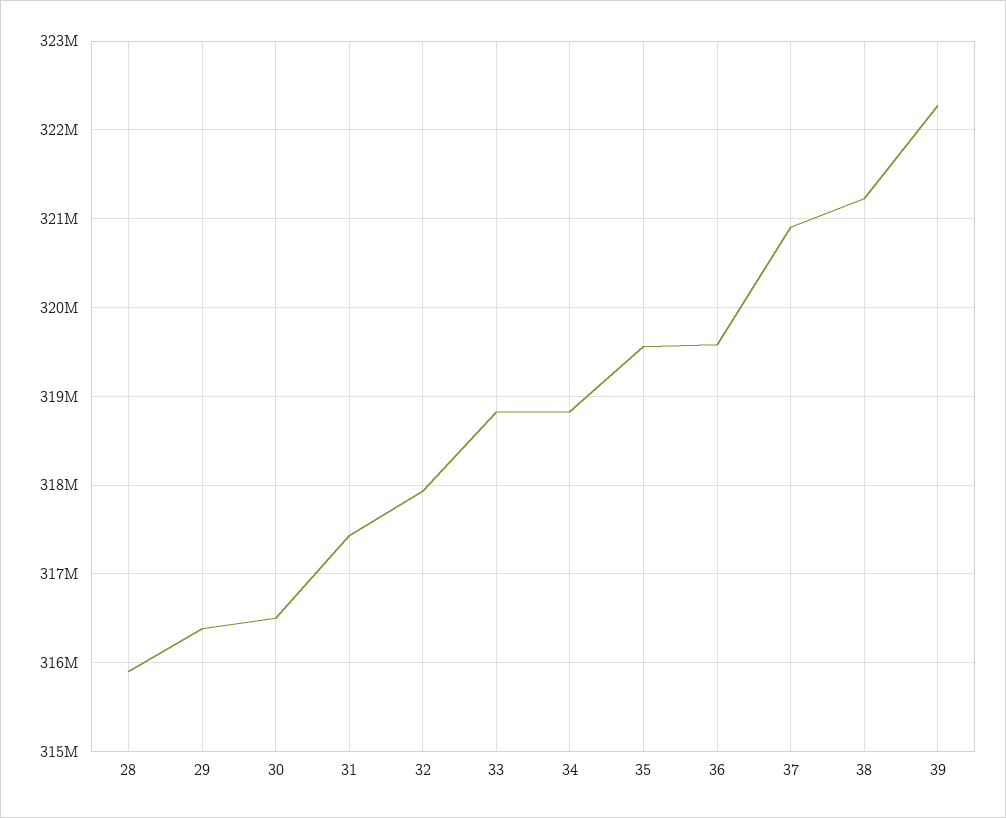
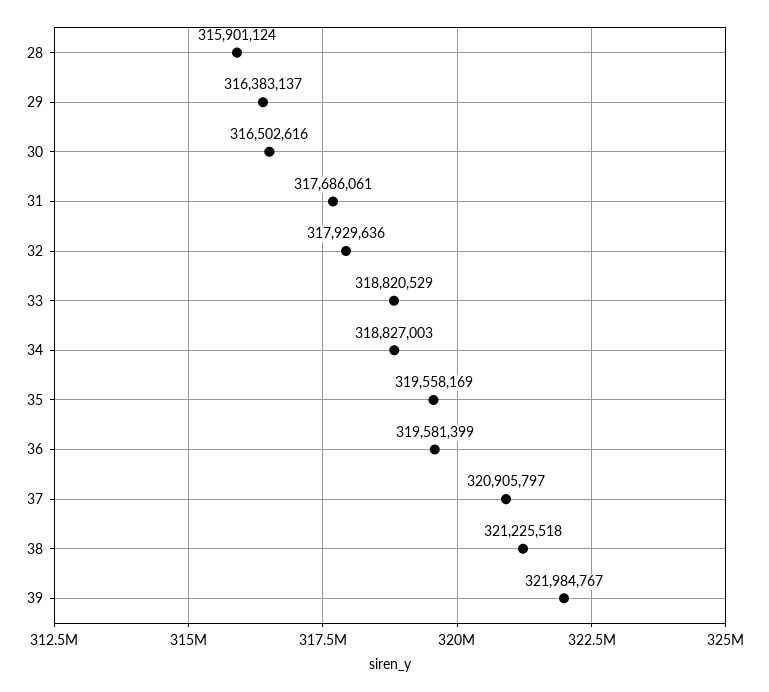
31: 317400000 -> 317686061
39: 322300000 -> 321984767

